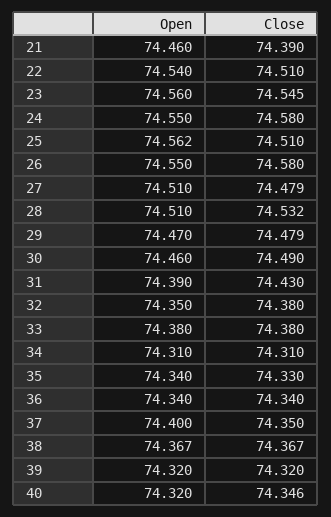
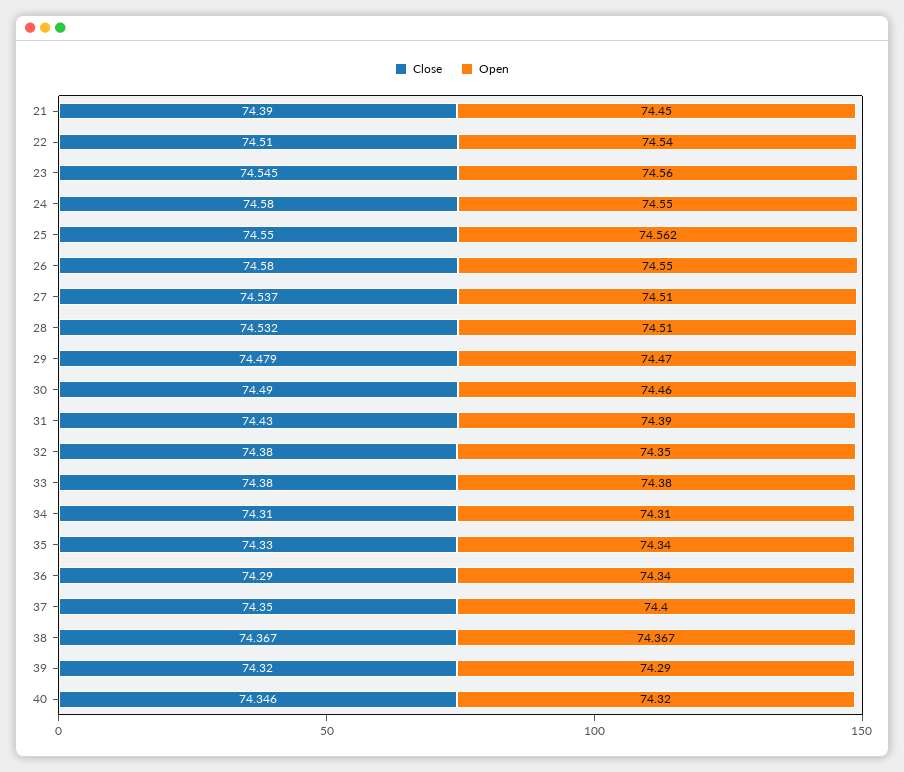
Open, 21: 74.46 -> 74.45
Close, 25: 74.51 -> 74.55
Close, 27: 74.479 -> 74.537
Close, 36: 74.34 -> 74.29
Open, 39: 74.32 -> 74.29

